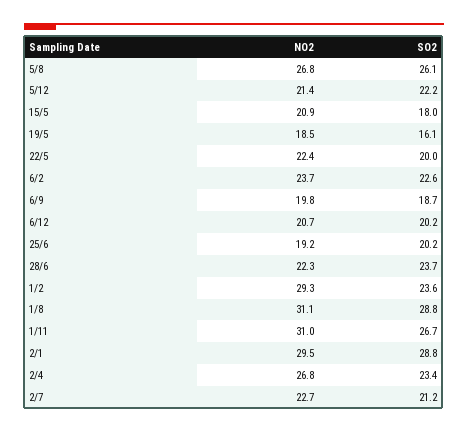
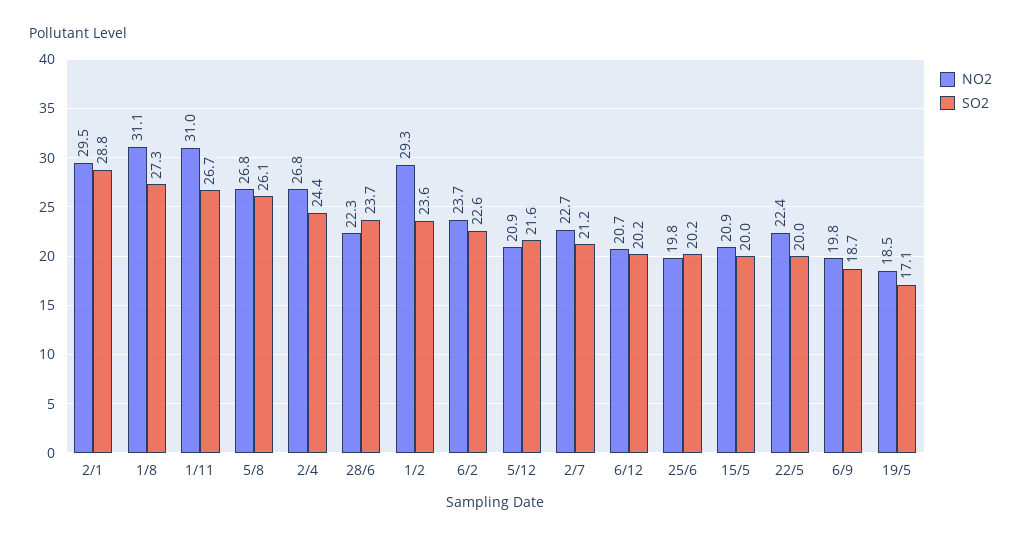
NO2, 5/12: 21.4 -> 20.9
SO2, 5/12: 22.2 -> 21.6
SO2, 15/5: 18 -> 20
SO2, 19/5: 16.1 -> 17.1
NO2, 25/6: 19.2 -> 19.8
SO2, 1/8: 28.8 -> 27.3
SO2, 2/4: 23.4 -> 24.4

